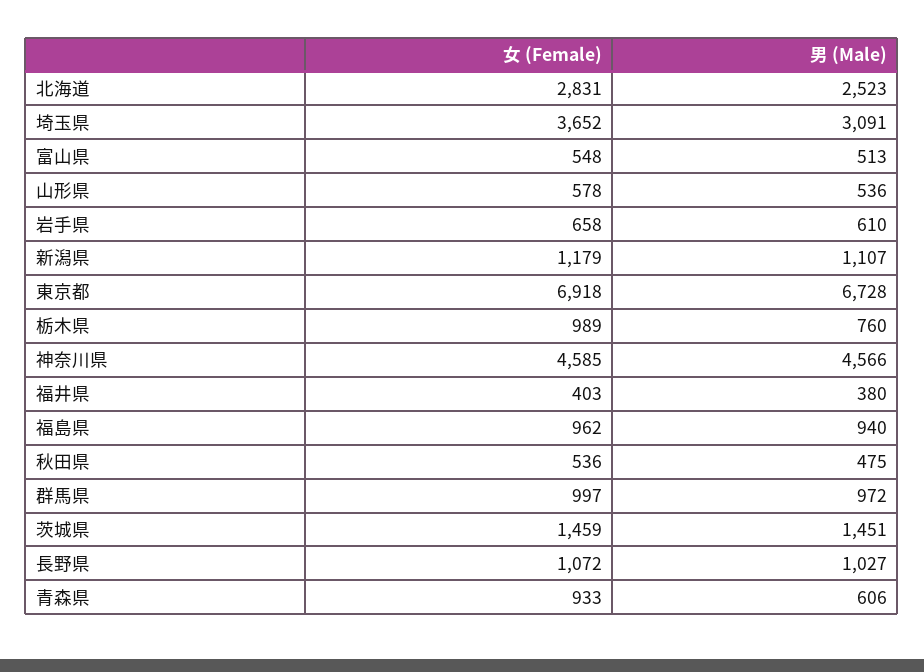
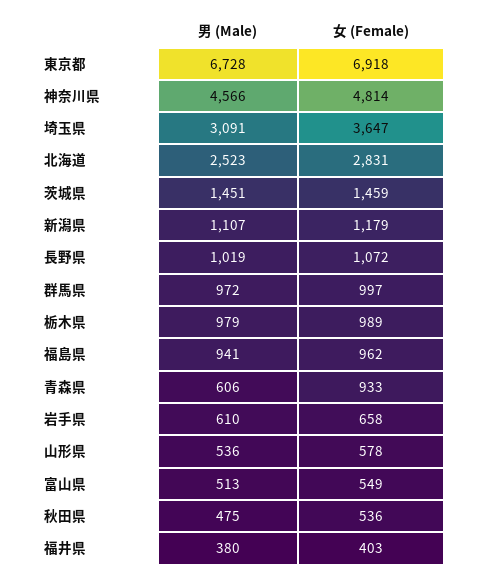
女 (Female), 埼玉県: 3652 -> 3647
女 (Female), 富山県: 548 -> 549
男 (Male), 栃木県: 760 -> 979
女 (Female), 神奈川県: 4585 -> 4814
男 (Male), 福島県: 940 -> 941
男 (Male), 長野県: 1027 -> 1019

